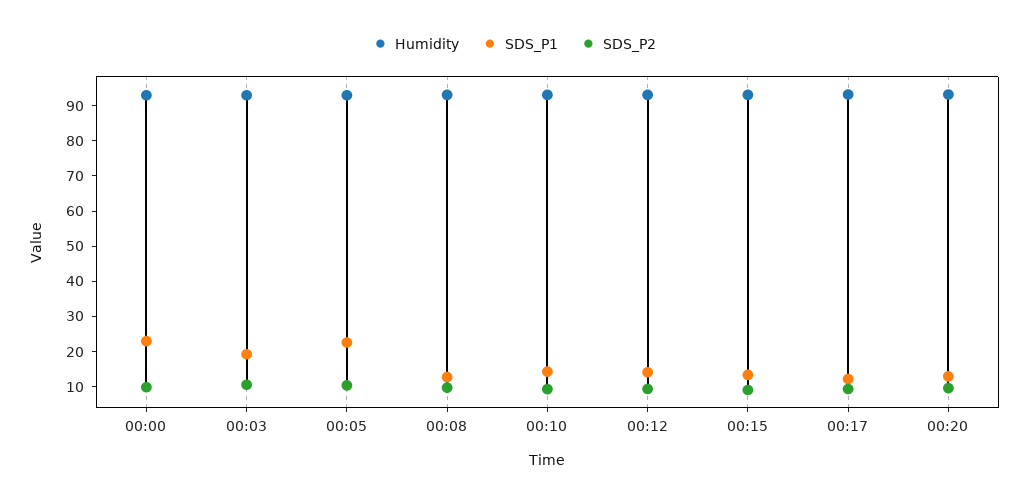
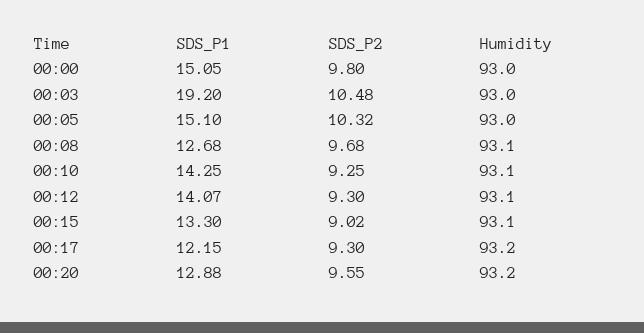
SDS_P1, 00:00: 22.5 -> 15.05
SDS_P1, 00:05: 22.5 -> 15.1

